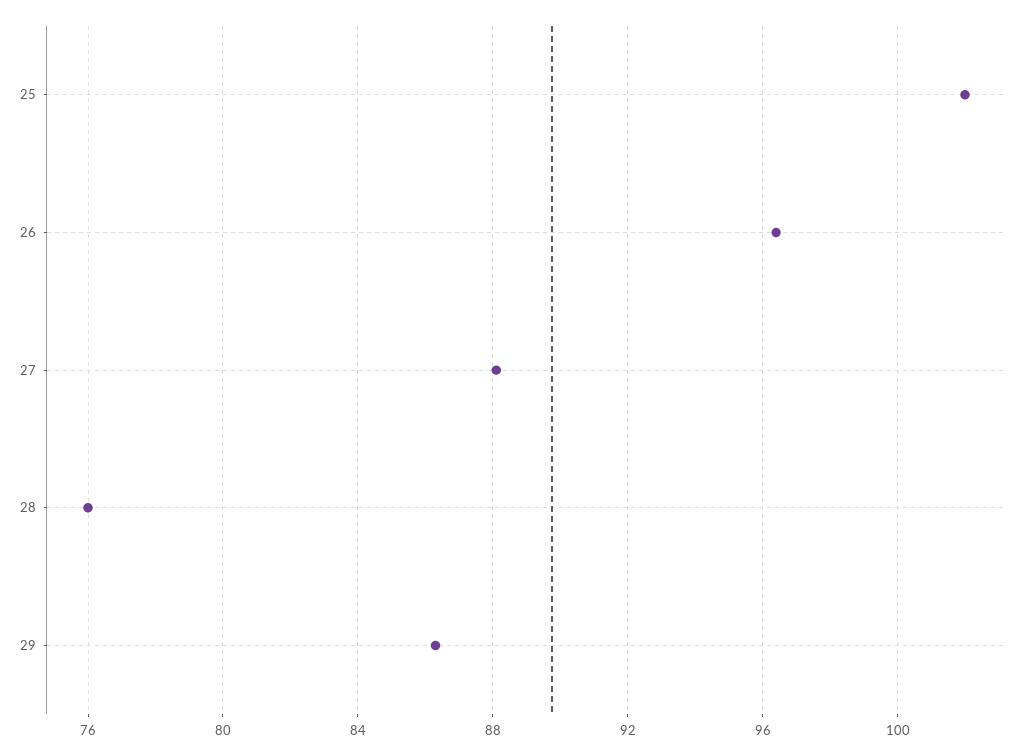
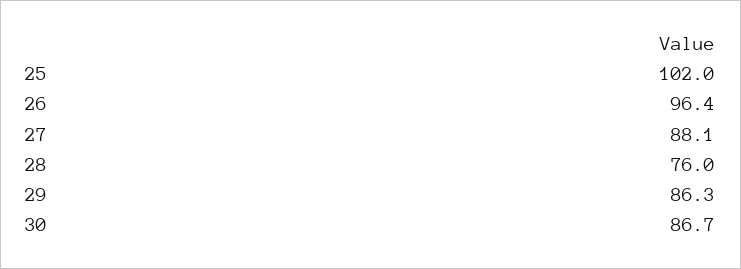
30: none -> 86.7

